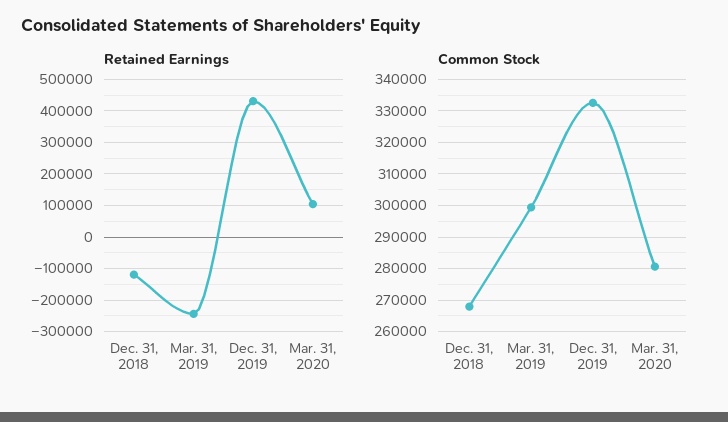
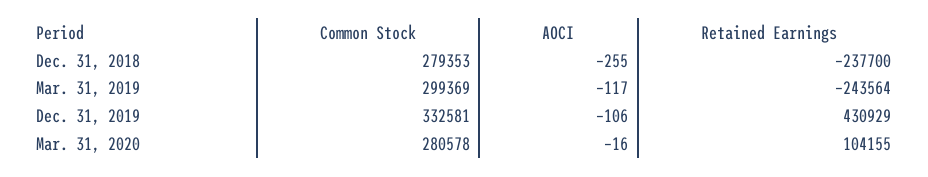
Retained Earnings, Dec. 31, 2018: -120000 -> -237700
Common Stock, Dec. 31, 2018: 268000 -> 279353
AOCI, Dec. 31, 2018: none -> -255
AOCI, Mar. 31, 2019: none -> -117
AOCI, Dec. 31, 2019: none -> -106
AOCI, Mar. 31, 2020: none -> -16

